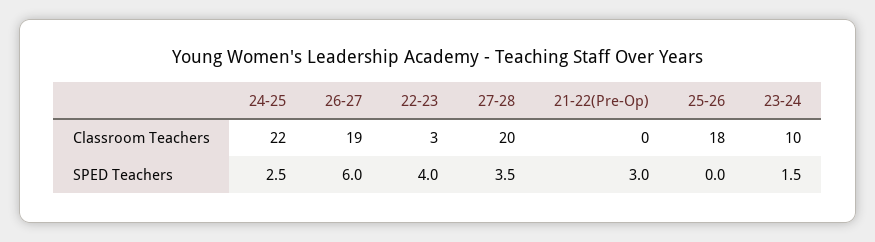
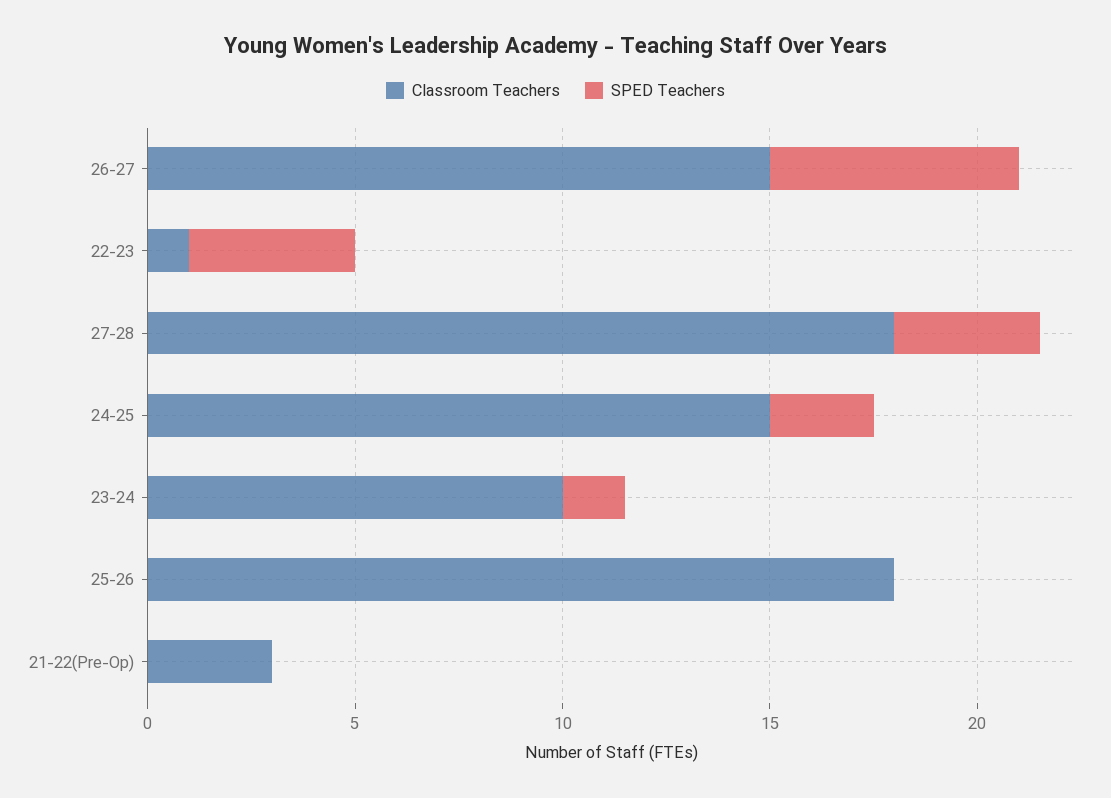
Classroom Teachers, 24-25: 22 -> 15
Classroom Teachers, 26-27: 19 -> 15
Classroom Teachers, 22-23: 3 -> 1
Classroom Teachers, 27-28: 20 -> 18
Classroom Teachers, 21-22(Pre-Op): 0 -> 3
SPED Teachers, 21-22(Pre-Op): 3 -> 0

